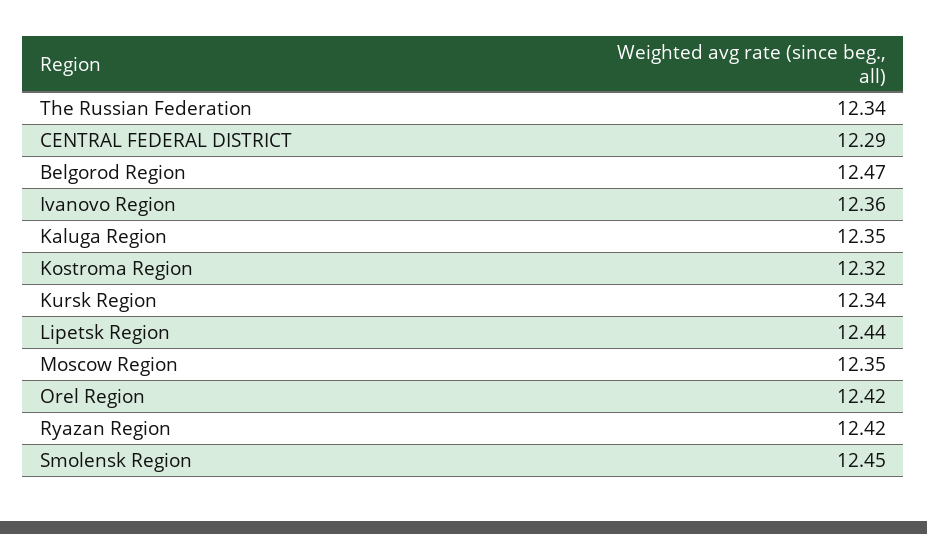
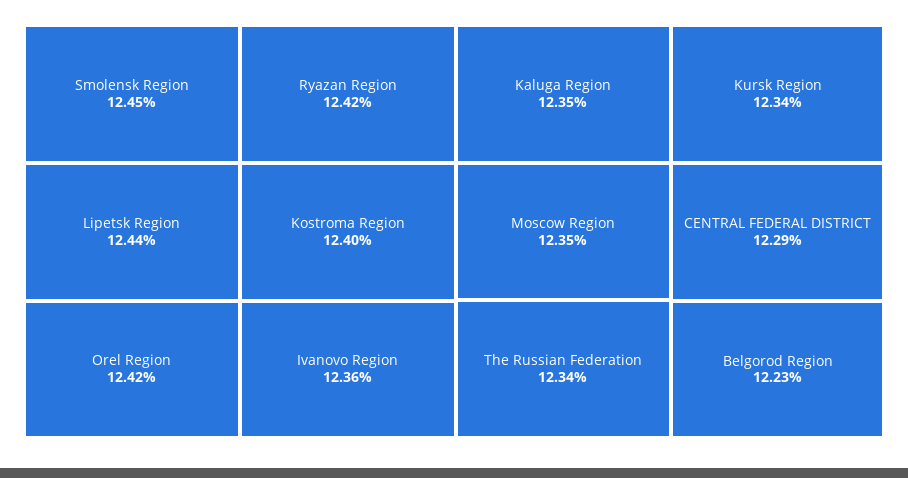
Belgorod Region: 12.47 -> 12.23
Kostroma Region: 12.32 -> 12.4

